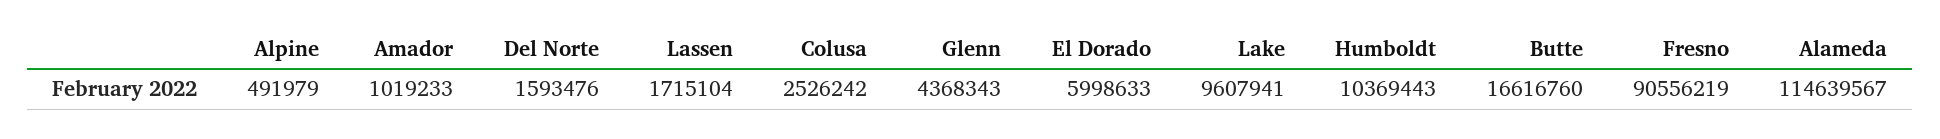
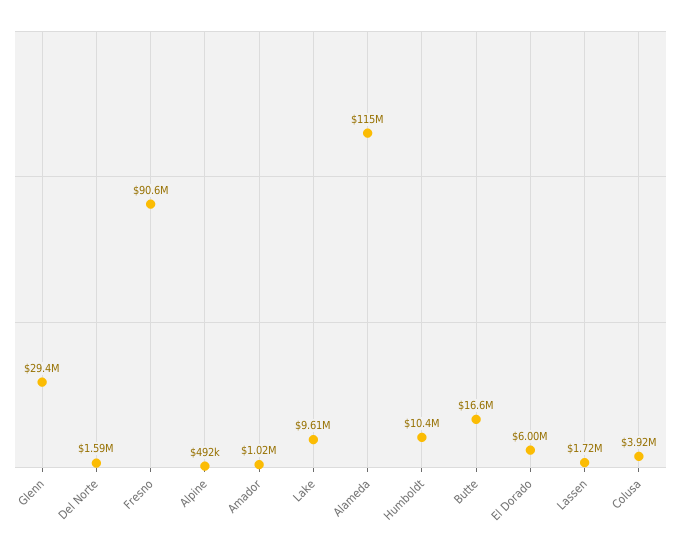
Colusa: 2526242 -> 3920000
Glenn: 4368343 -> 29400000

